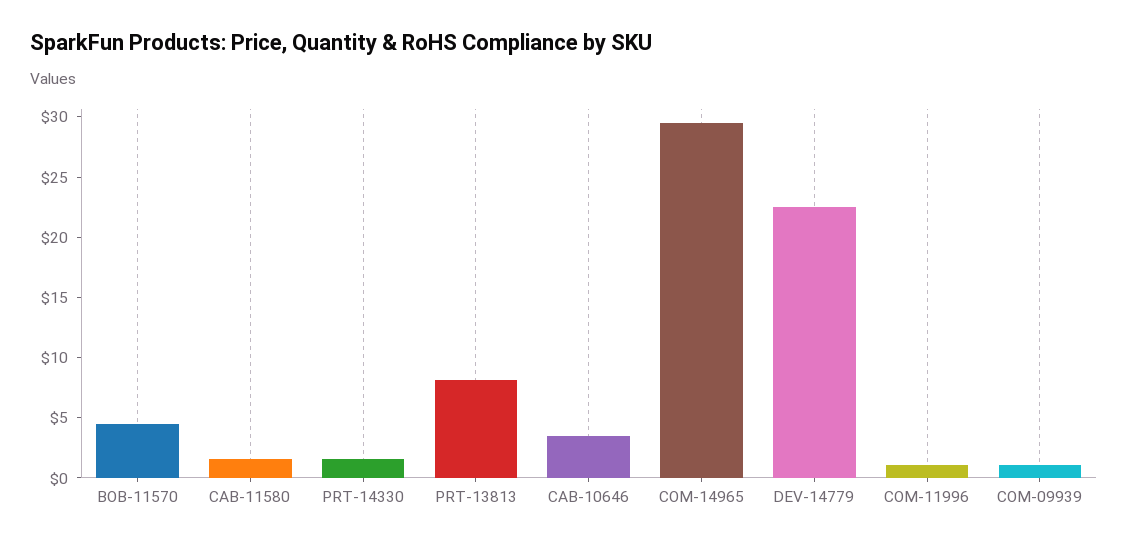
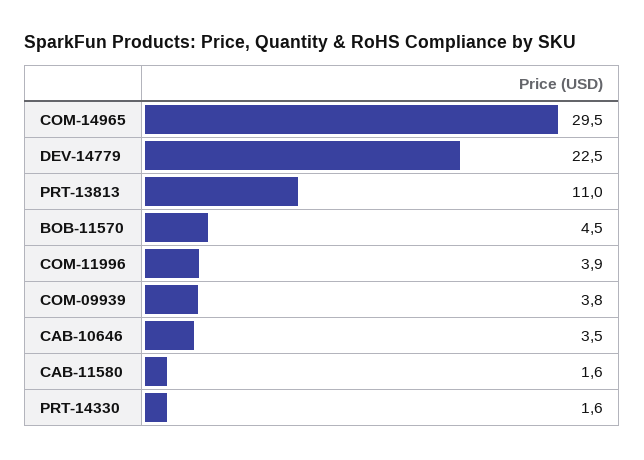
PRT-13813: 8 -> 11
COM-11996: 1 -> 3.9
COM-09939: 1 -> 3.8

